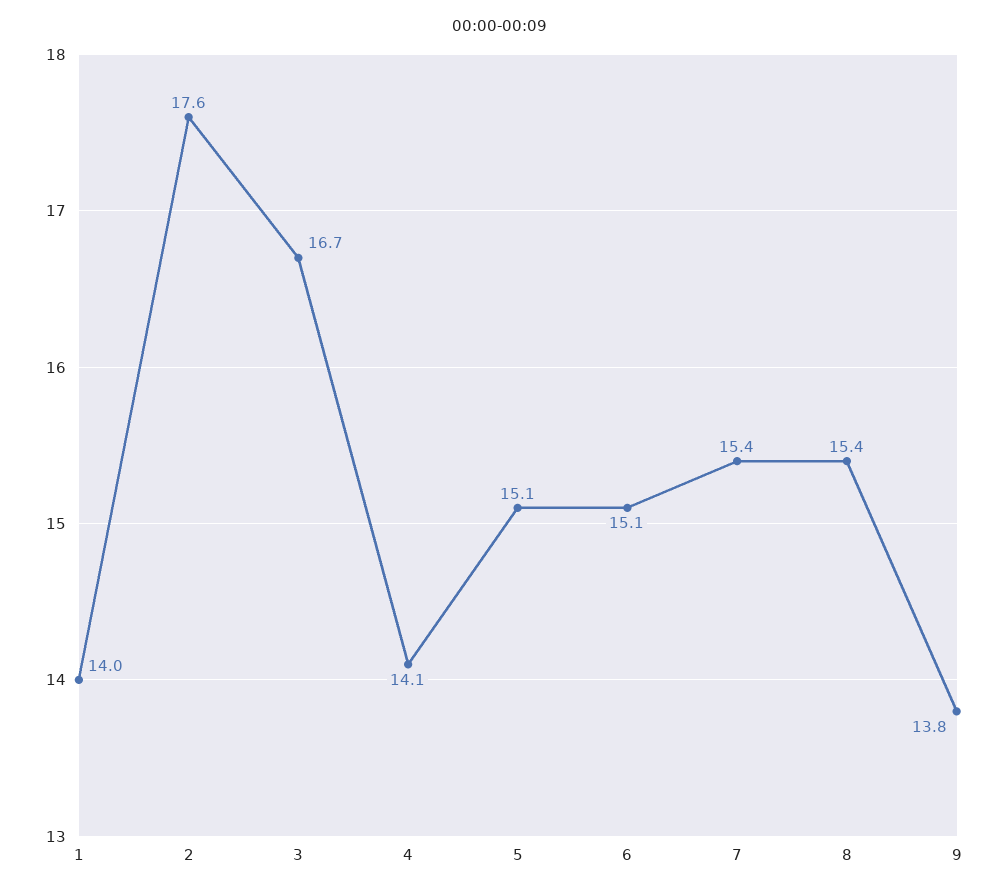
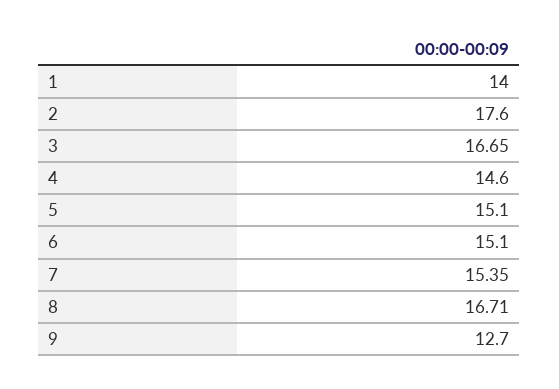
4: 14.1 -> 14.6
8: 15.4 -> 16.71
9: 13.8 -> 12.7

